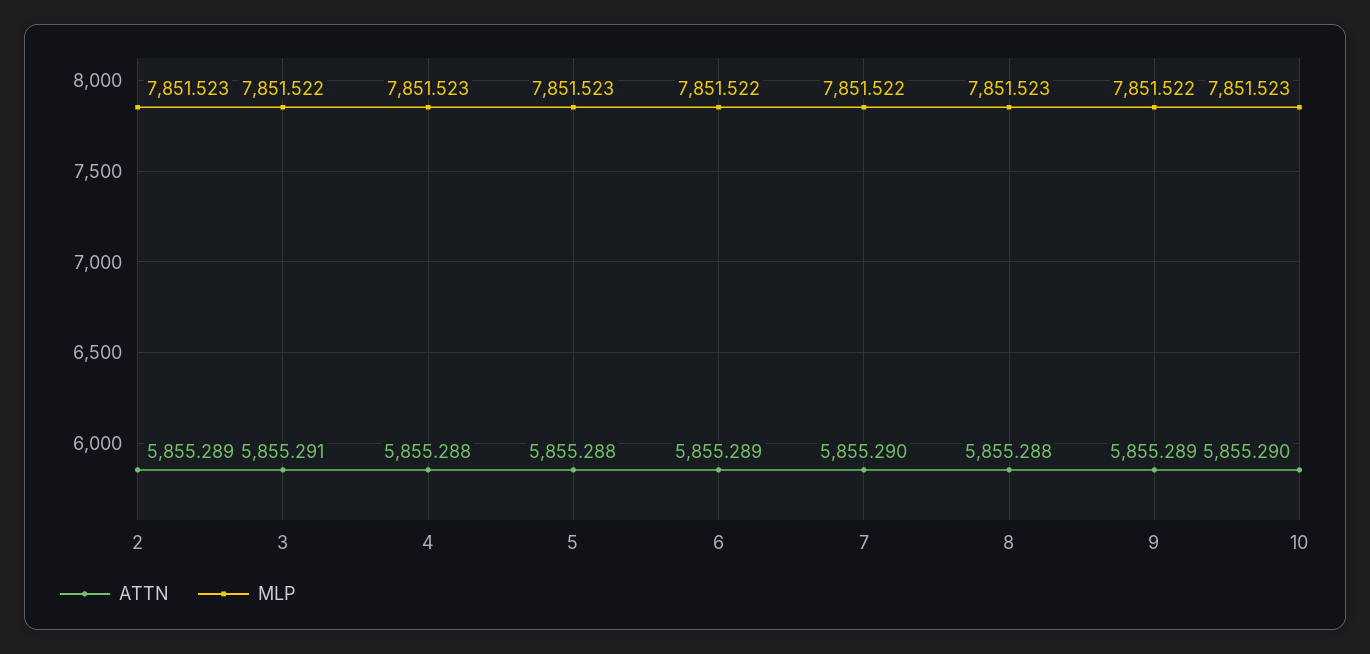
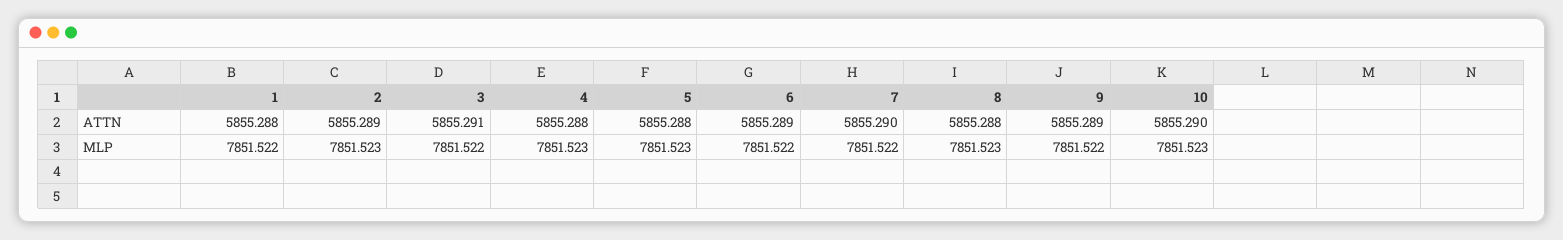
ATTN, 1: none -> 5855.288
MLP, 1: none -> 7851.522

